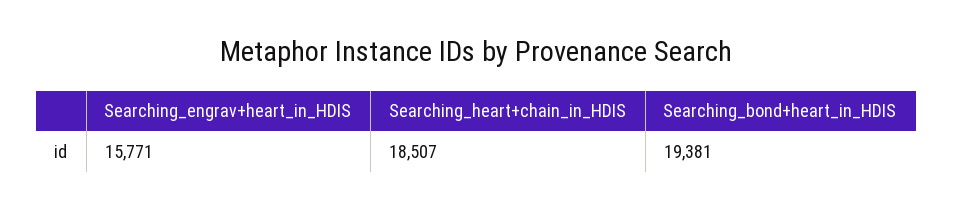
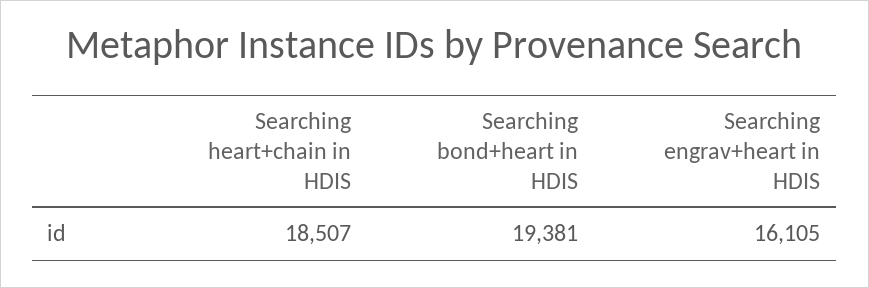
Searching_engrav+heart_in_HDIS: 15771 -> 16105

